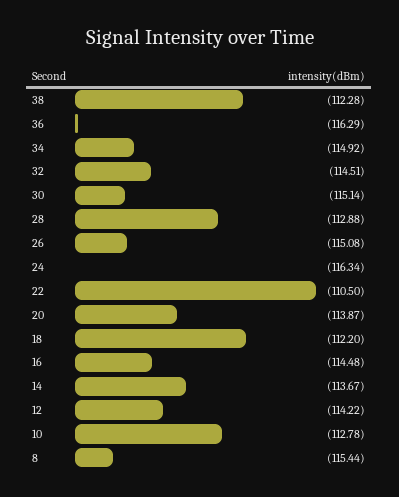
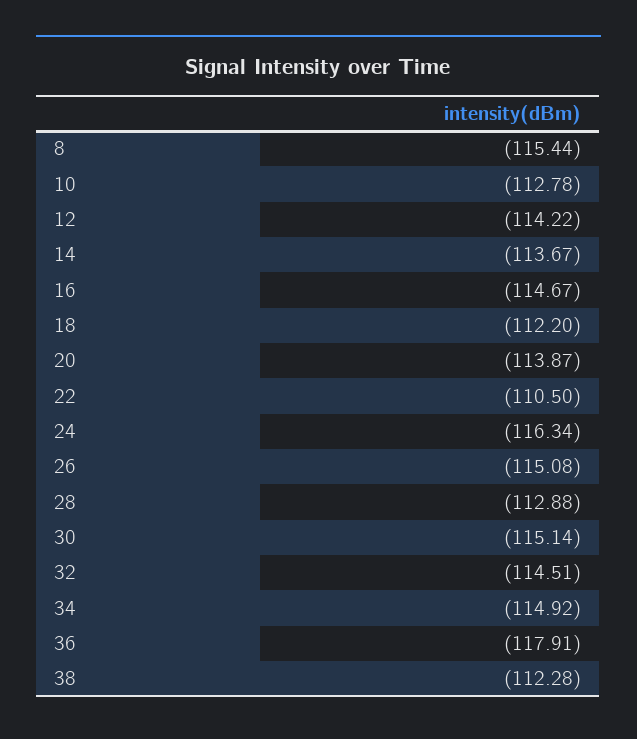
36: -116.29 -> -117.91
16: -114.48 -> -114.67

